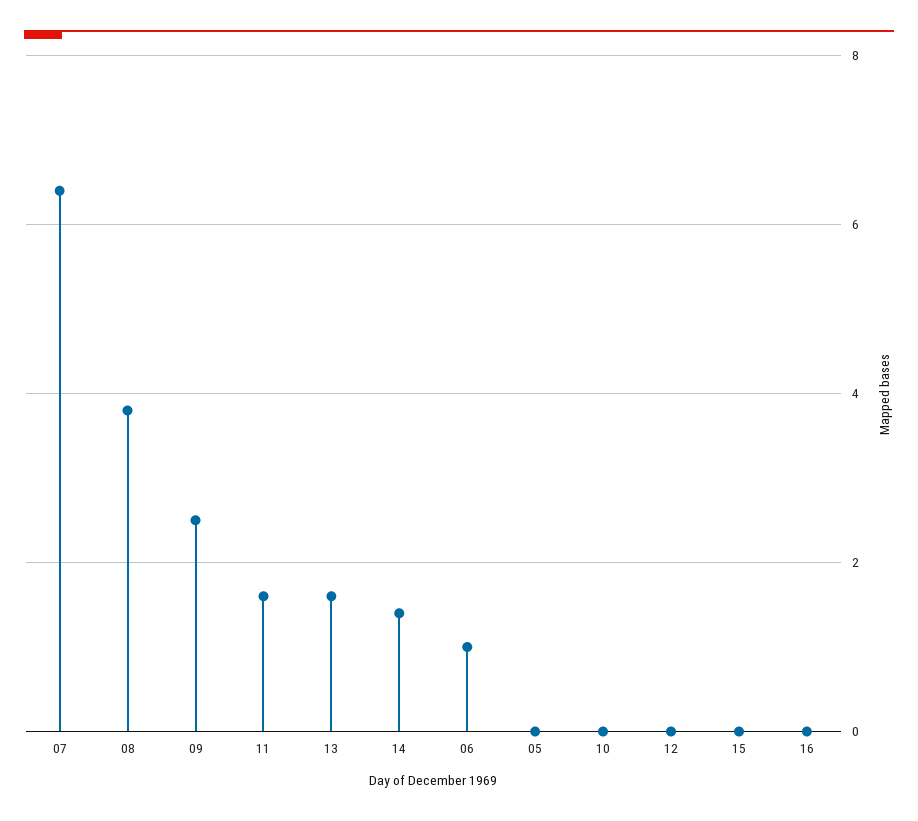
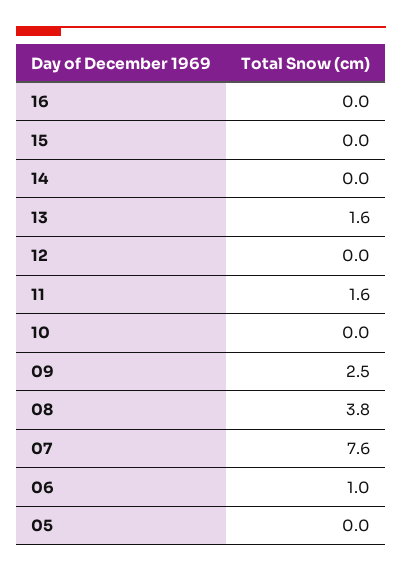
07: 6.5 -> 7.6
14: 1.5 -> 0

